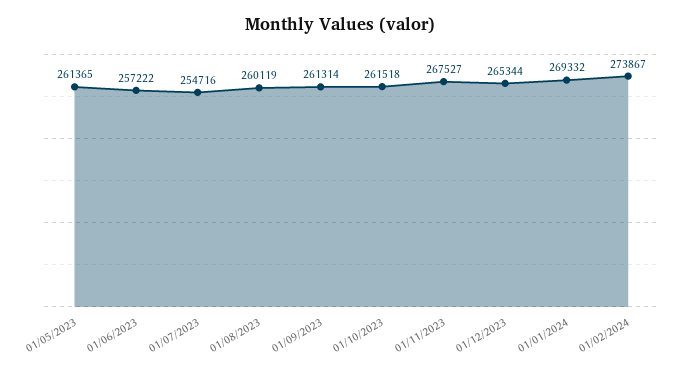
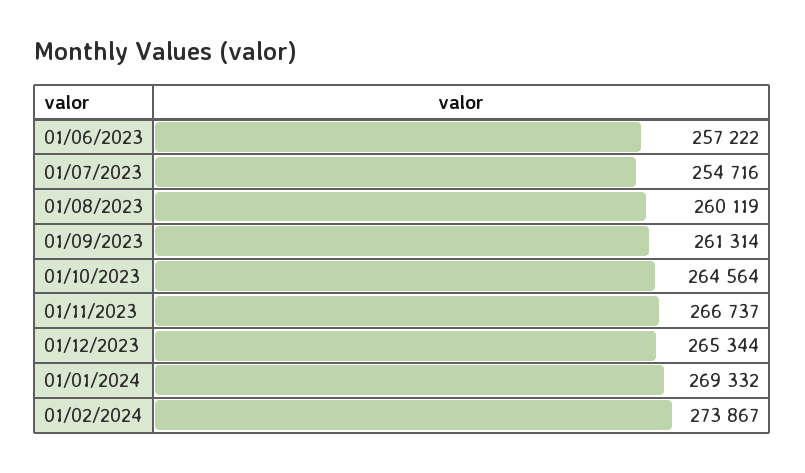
01/05/2023: 261365 -> none
01/10/2023: 261518 -> 264564
01/11/2023: 267527 -> 266737

